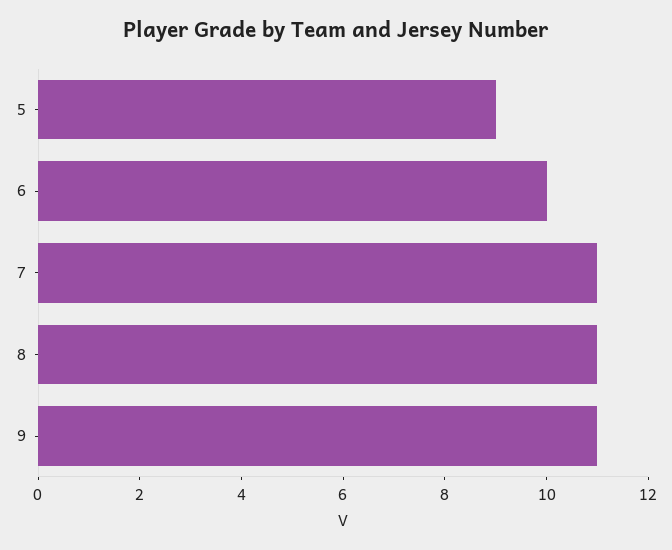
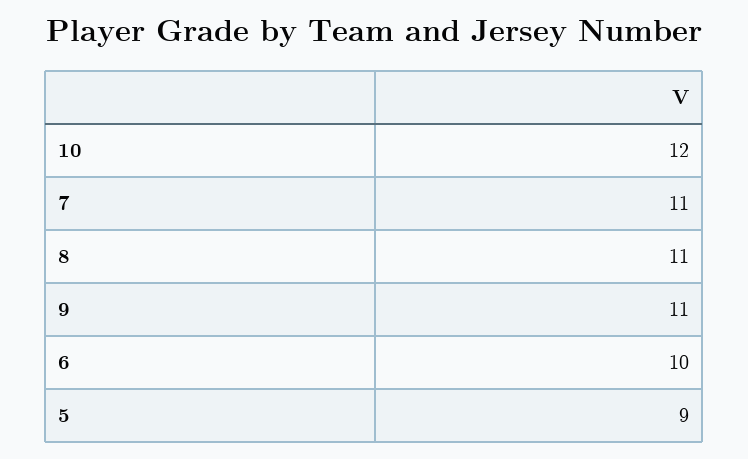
10: none -> 12

